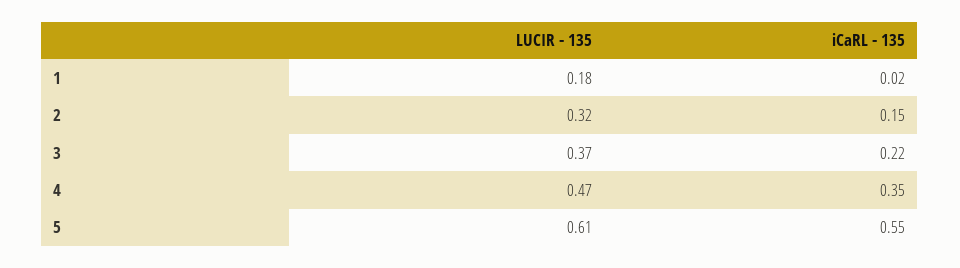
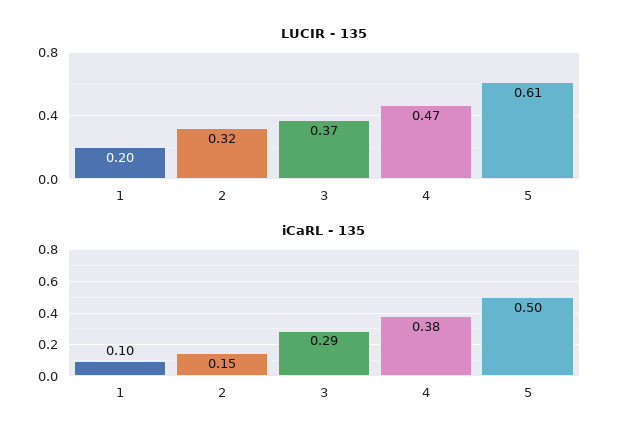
LUCIR - 135, 1: 0.18 -> 0.2
iCaRL - 135, 1: 0.02 -> 0.1
iCaRL - 135, 3: 0.22 -> 0.29
iCaRL - 135, 4: 0.35 -> 0.38
iCaRL - 135, 5: 0.55 -> 0.5

